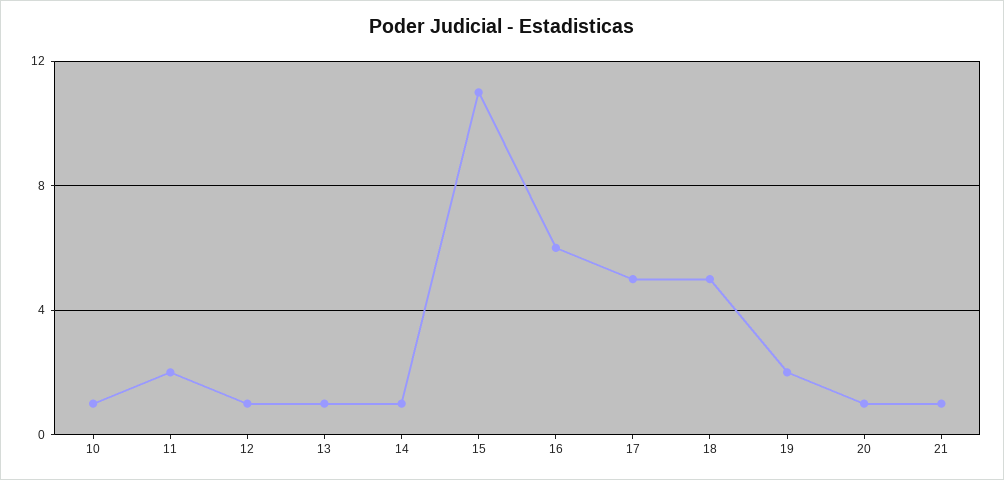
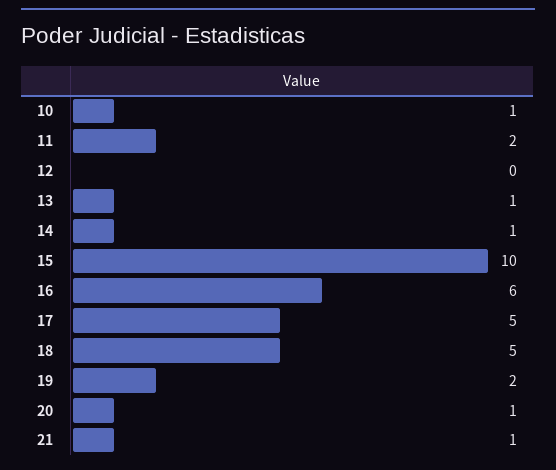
12: 1 -> 0
15: 11 -> 10

